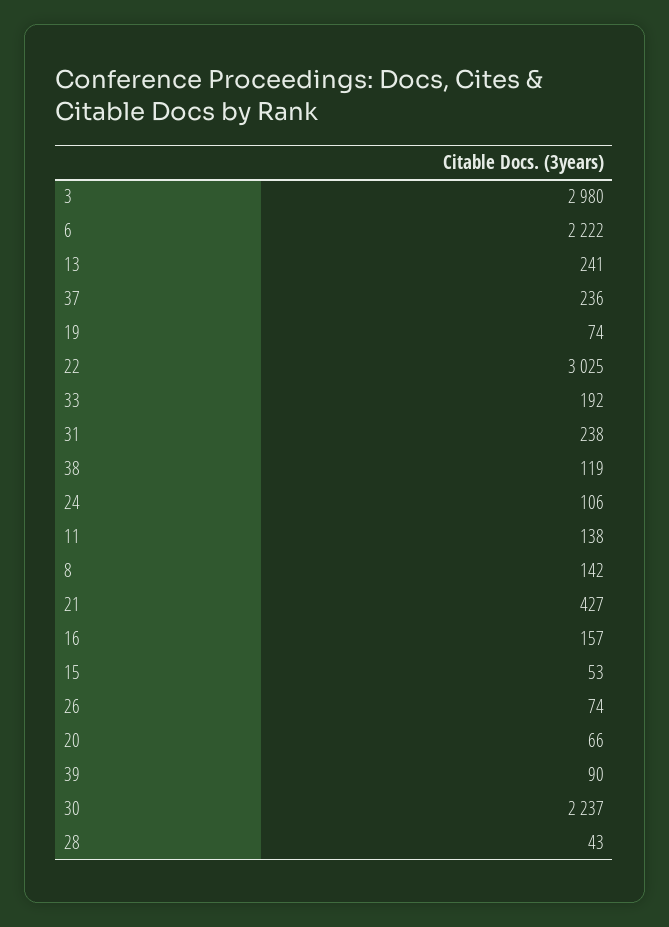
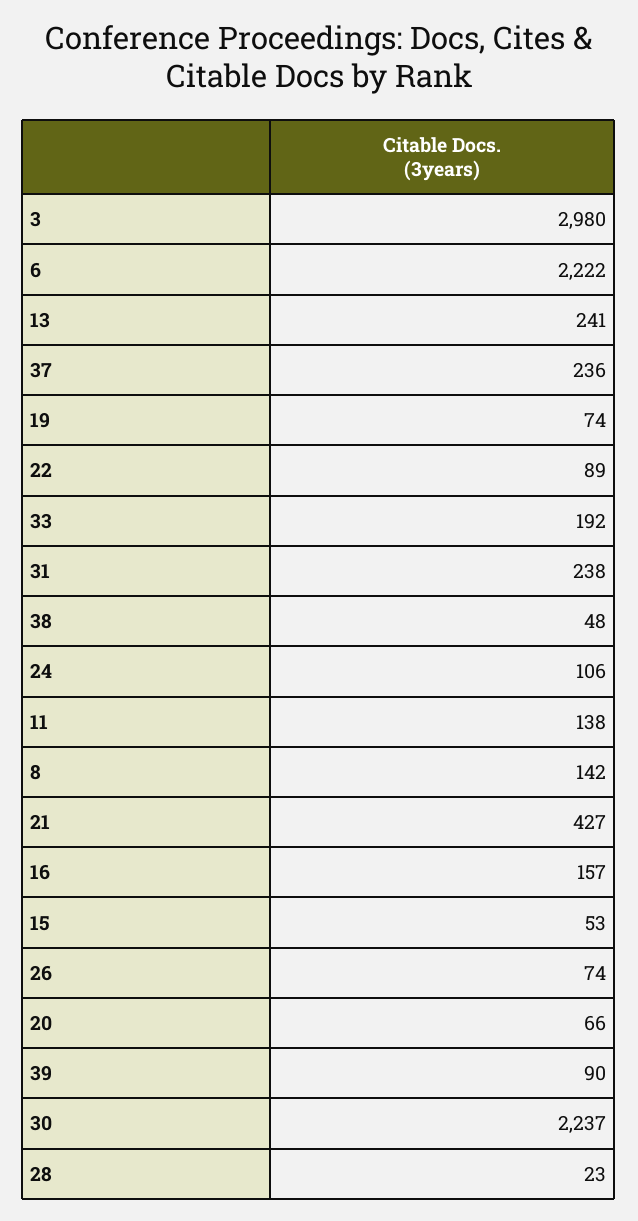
22: 3025 -> 89
38: 119 -> 48
28: 43 -> 23

